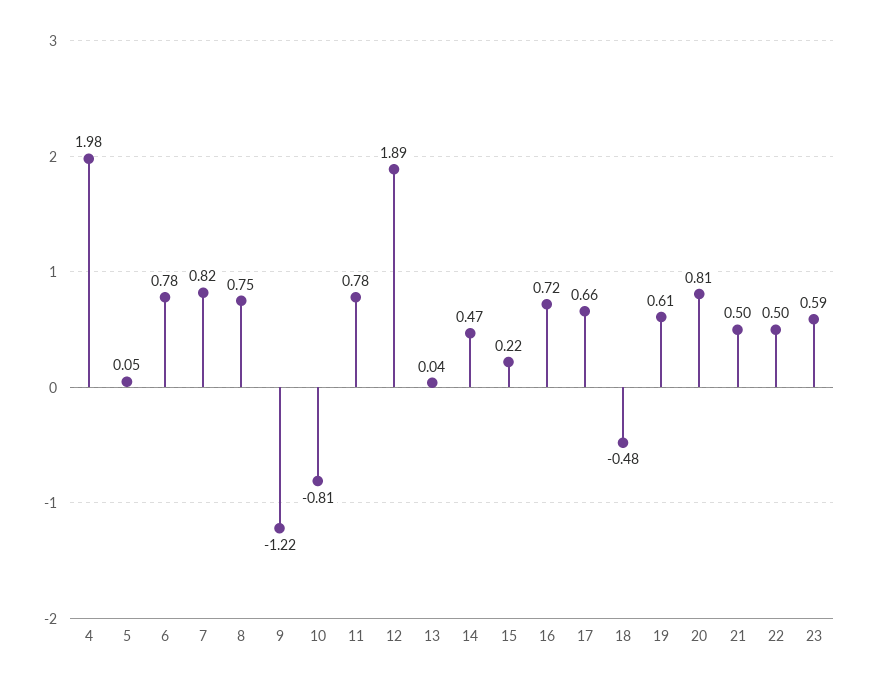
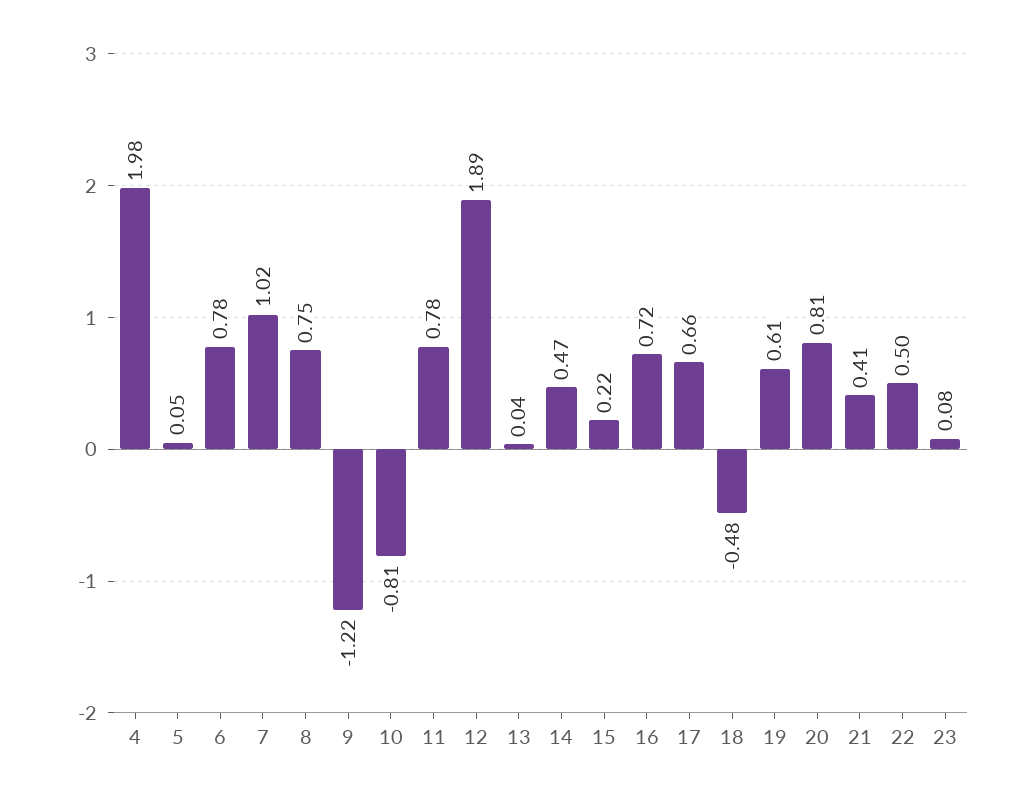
7: 0.82 -> 1.02
21: 0.5 -> 0.41
23: 0.59 -> 0.08

